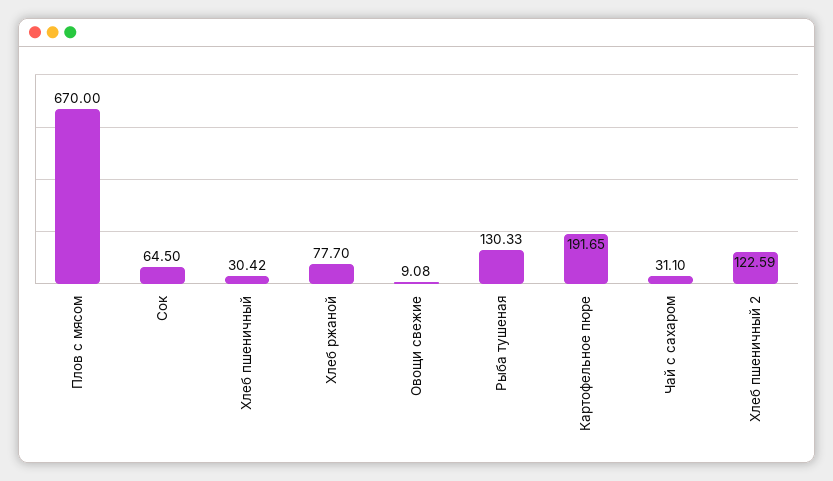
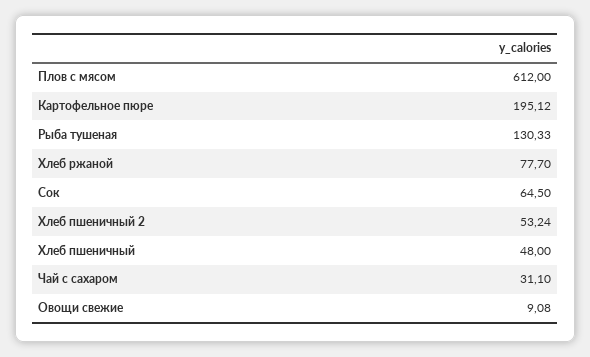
Плов с мясом: 670 -> 612
Хлеб пшеничный: 30.42 -> 48
Картофельное пюре: 191.65 -> 195.12
Хлеб пшеничный 2: 122.59 -> 53.24

